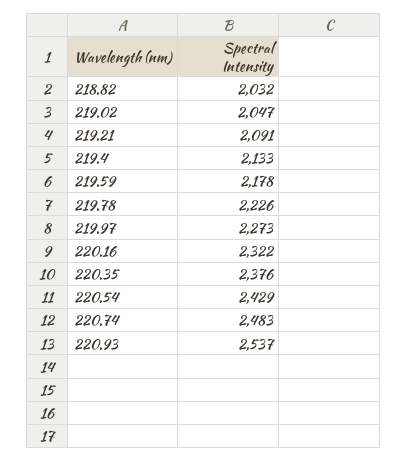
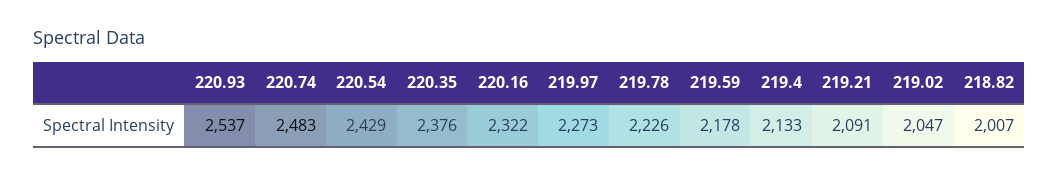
218.82: 2032 -> 2007

